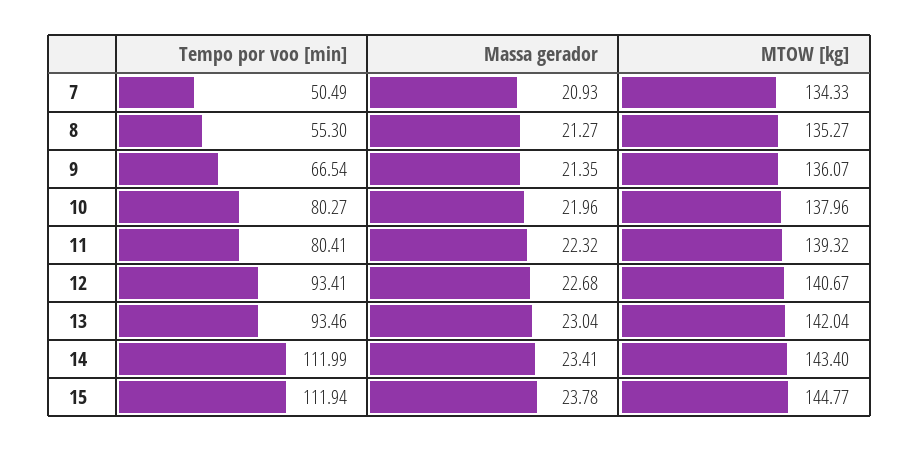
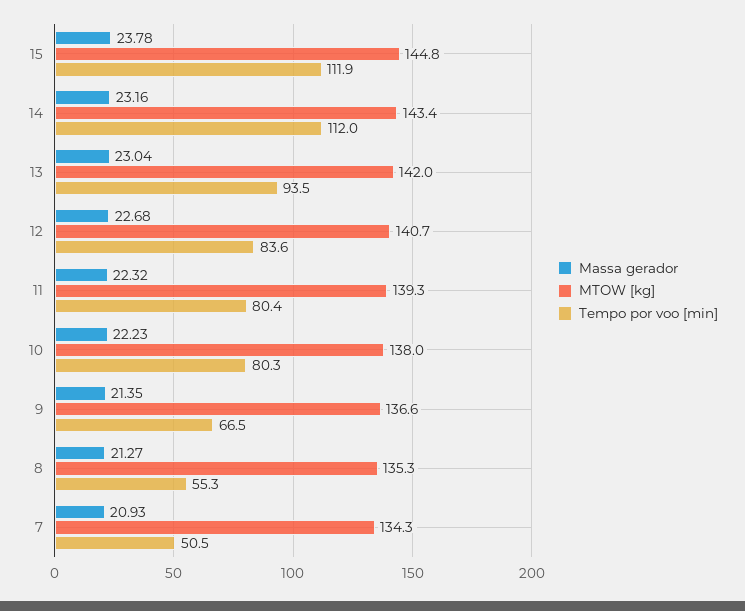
MTOW [kg], 9: 136.07 -> 136.6
Massa gerador, 10: 21.96 -> 22.23
Tempo por voo [min], 12: 93.41 -> 83.6
Massa gerador, 14: 23.41 -> 23.16

